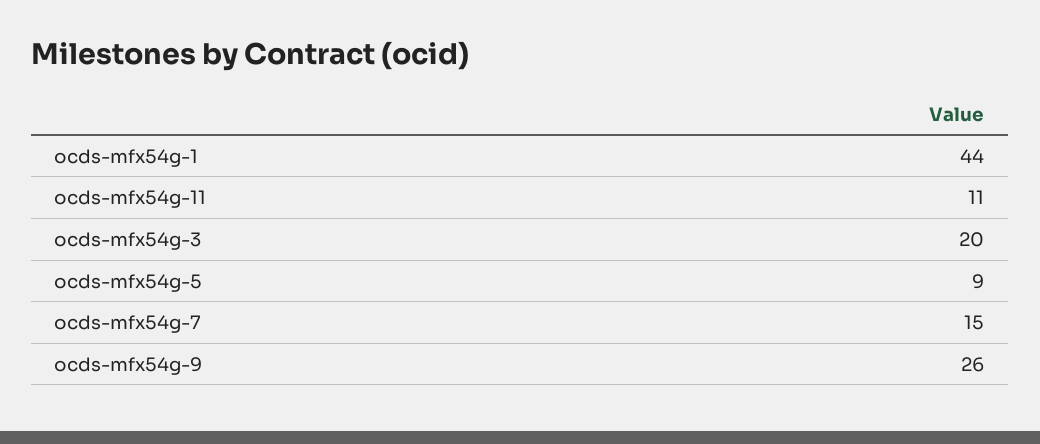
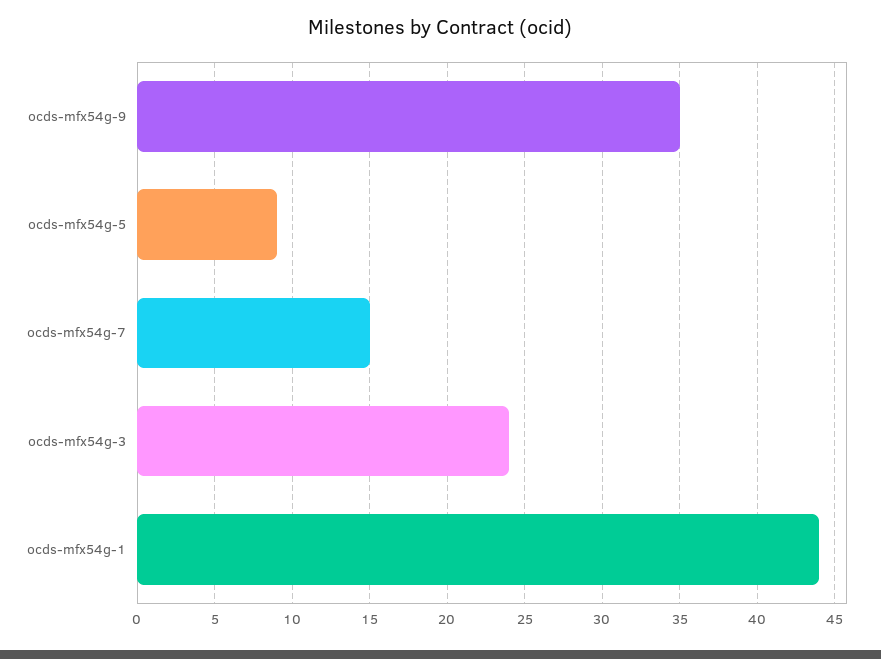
ocds-mfx54g-11: 11 -> none
ocds-mfx54g-3: 20 -> 24
ocds-mfx54g-9: 26 -> 35

